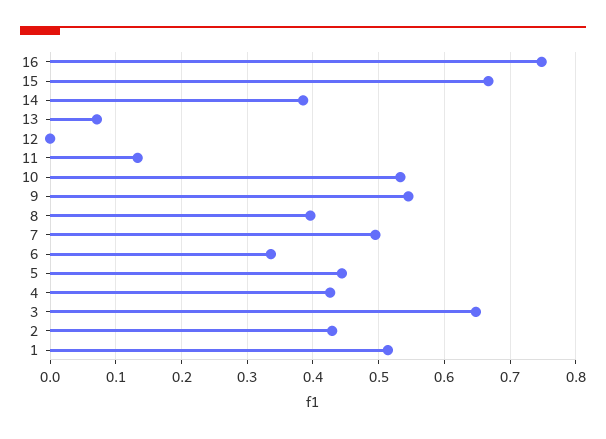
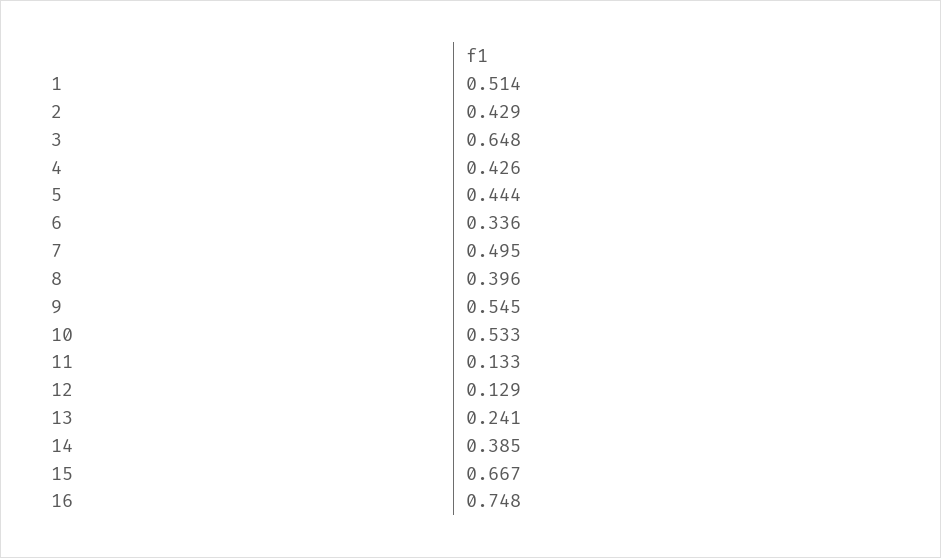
13: 0.07 -> 0.241
12: 0 -> 0.129

